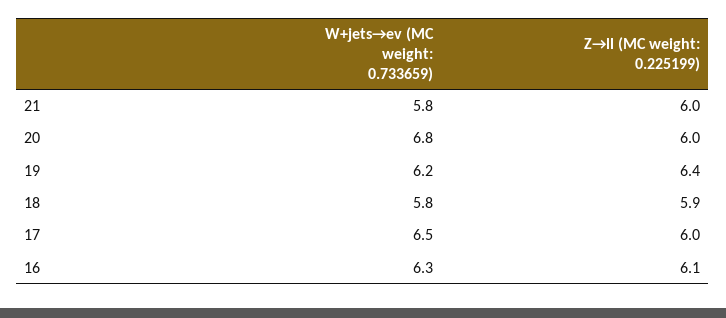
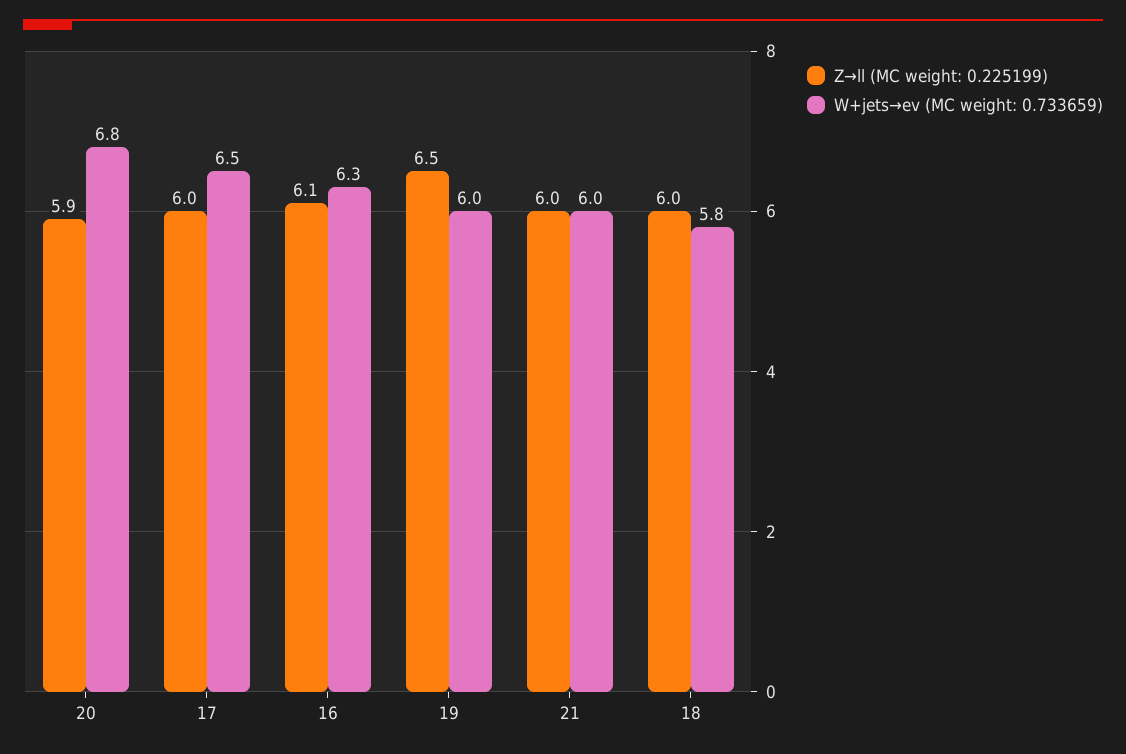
W+jets→ev (MC weight: 0.733659), 21: 5.8 -> 6
Z→ll (MC weight: 0.225199), 20: 6 -> 5.9
W+jets→ev (MC weight: 0.733659), 19: 6.2 -> 6
Z→ll (MC weight: 0.225199), 19: 6.4 -> 6.5
Z→ll (MC weight: 0.225199), 18: 5.9 -> 6

